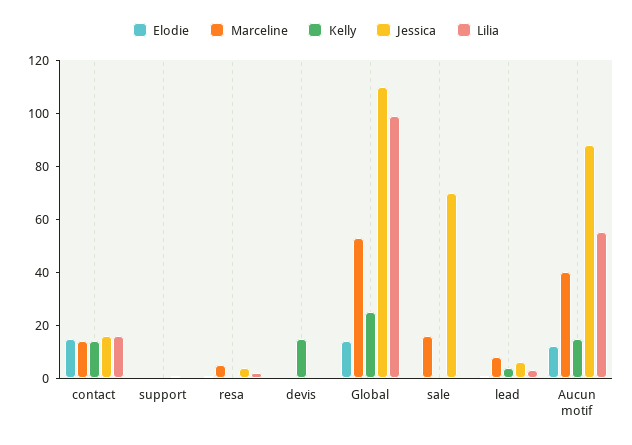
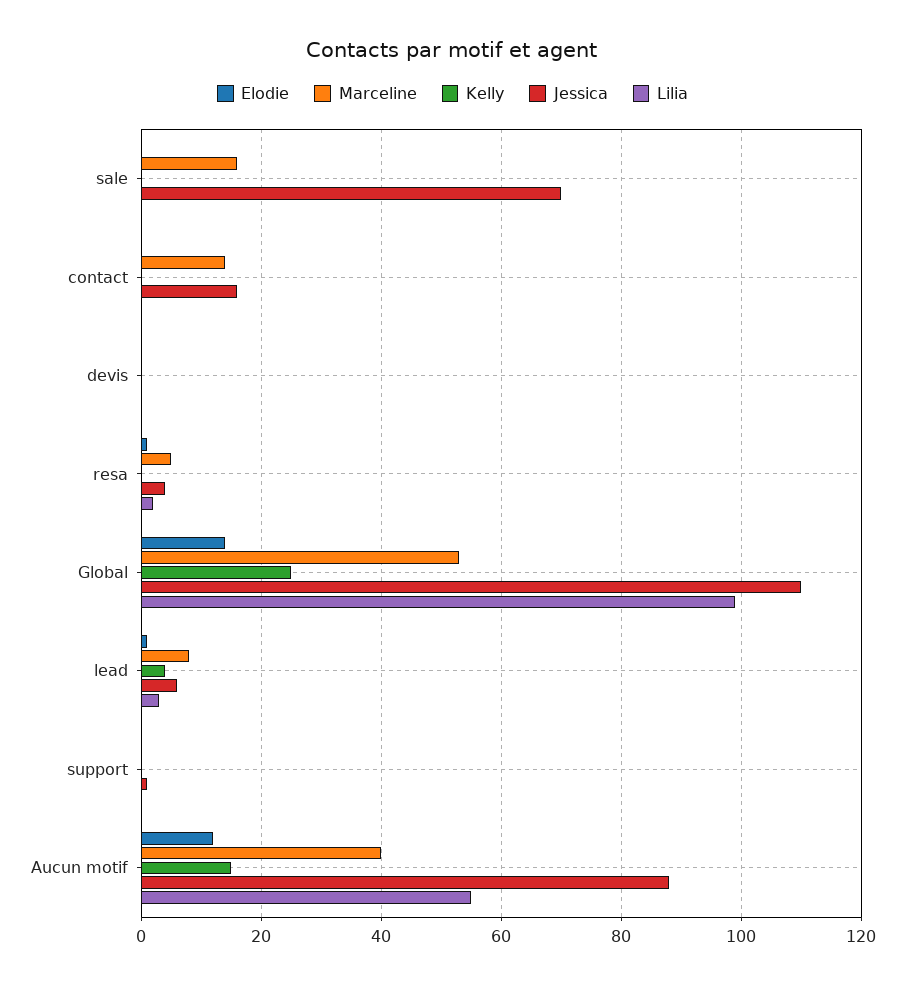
Elodie, contact: 15 -> 0
Kelly, contact: 15 -> 0
Lilia, contact: 15 -> 0
Kelly, devis: 15 -> 0

